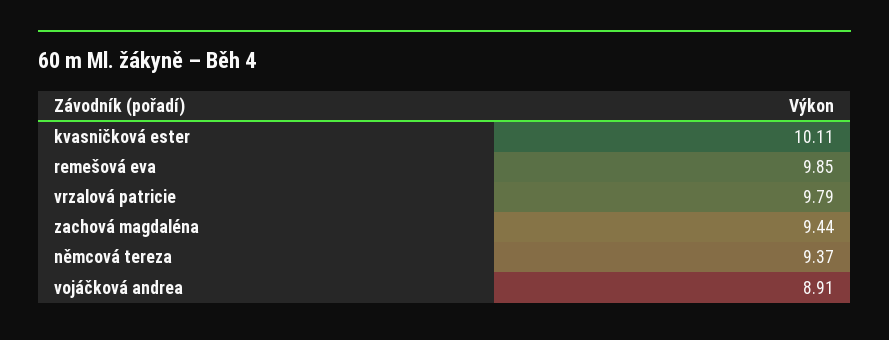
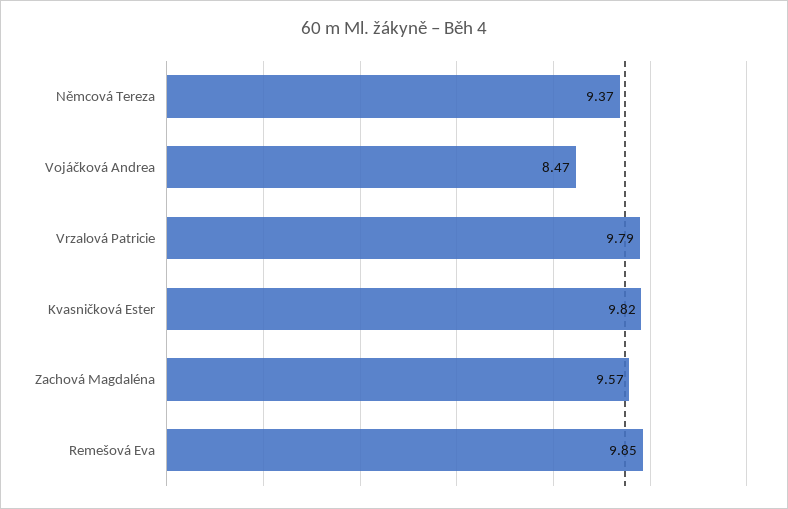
kvasničková ester: 10.11 -> 9.82
zachová magdaléna: 9.44 -> 9.57
vojáčková andrea: 8.91 -> 8.47

